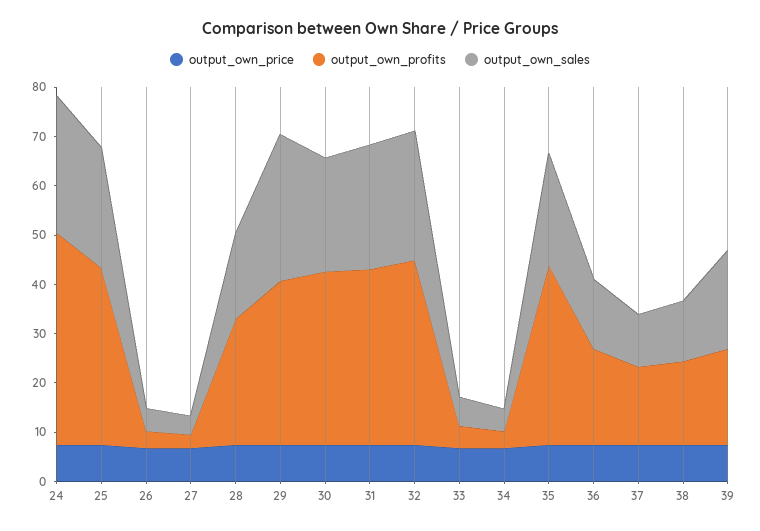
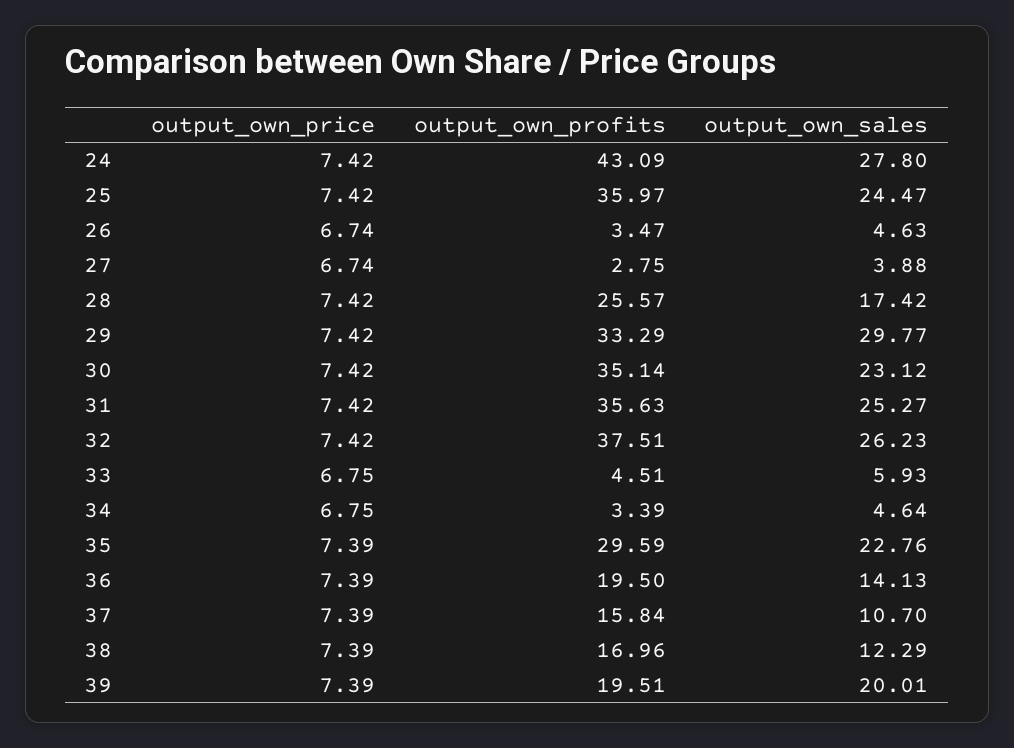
output_own_profits, 35: 36 -> 29.59

